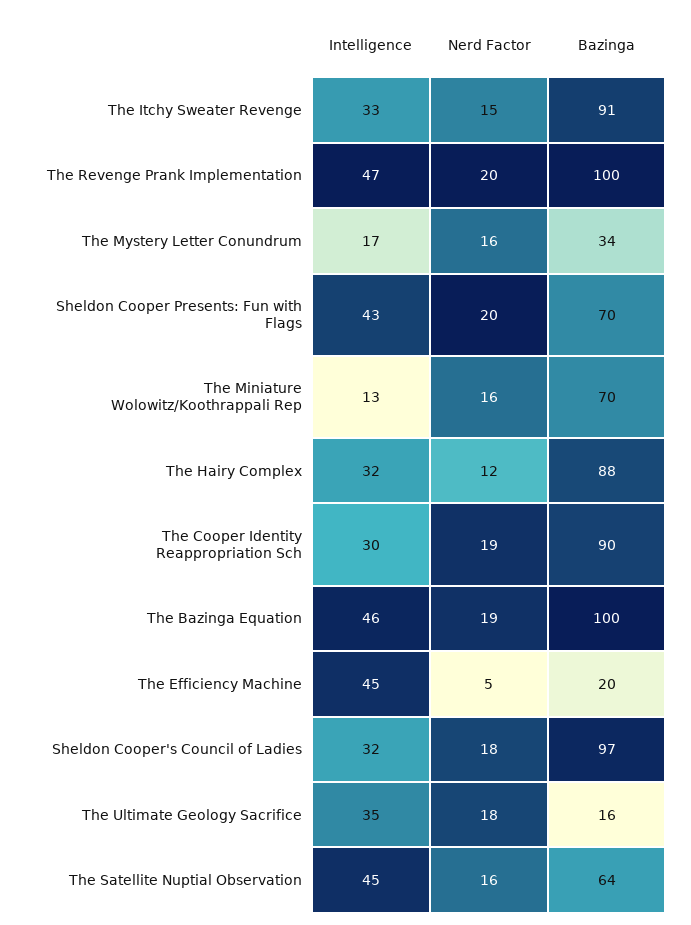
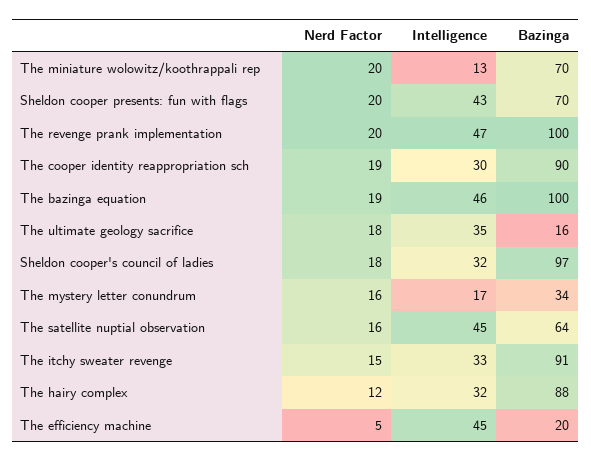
Nerd Factor, The Miniature Wolowitz/Koothrappali Rep: 16 -> 20

